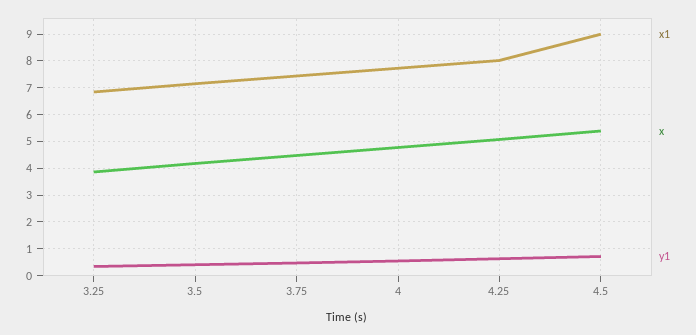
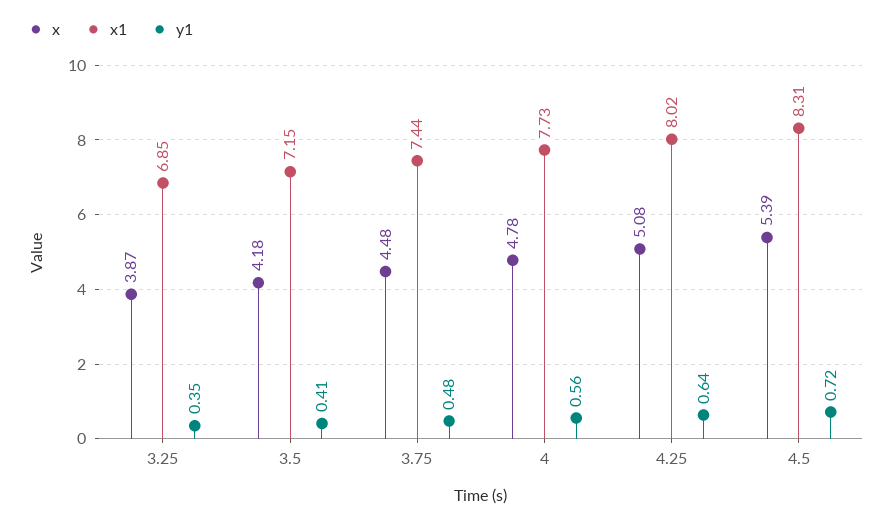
x1, 4.5: 9 -> 8.31

